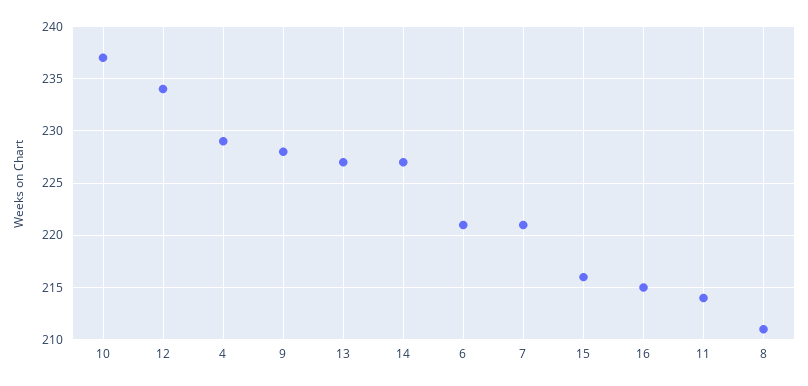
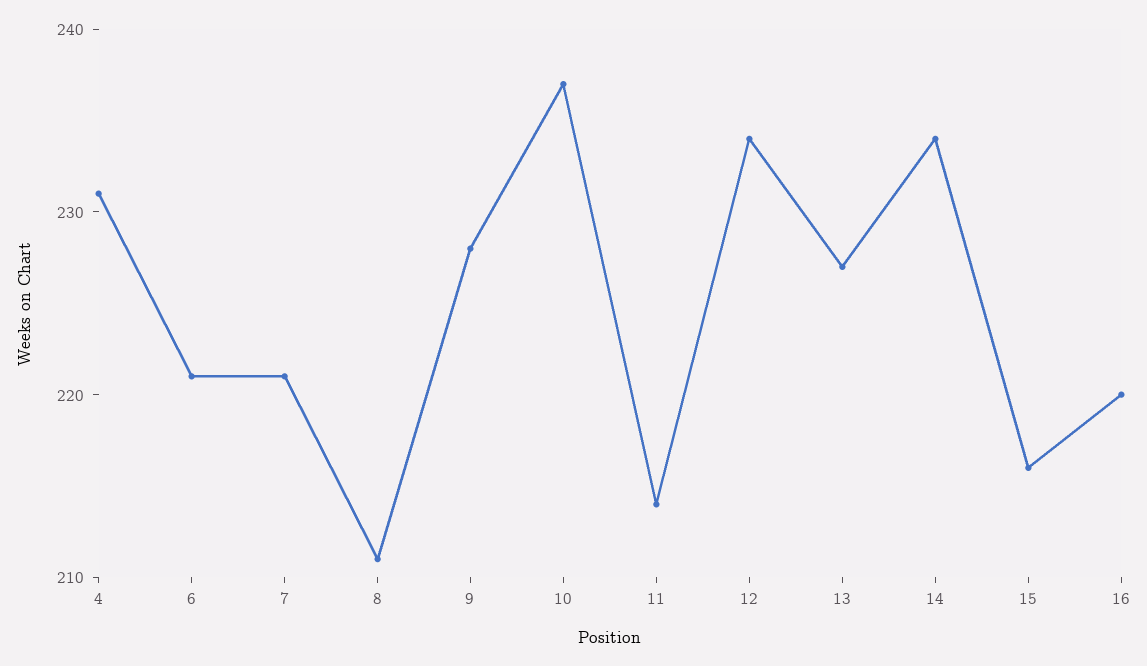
4: 229 -> 231
14: 227 -> 234
16: 215 -> 220

